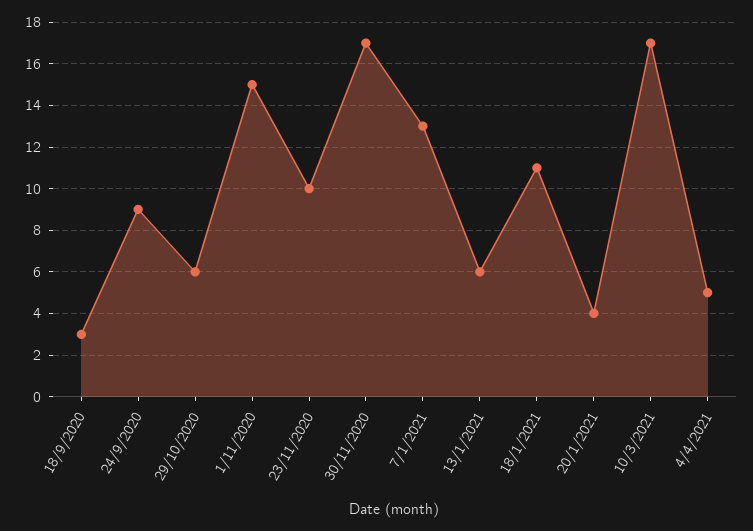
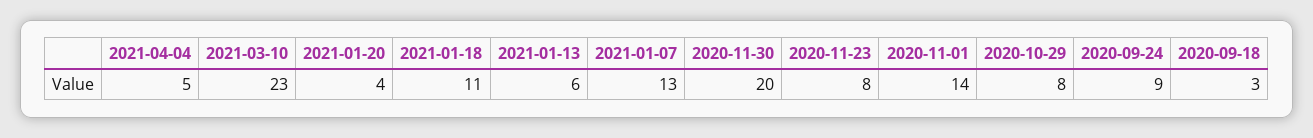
29/10/2020: 6 -> 8
1/11/2020: 15 -> 14
23/11/2020: 10 -> 8
30/11/2020: 17 -> 20
10/3/2021: 17 -> 23

